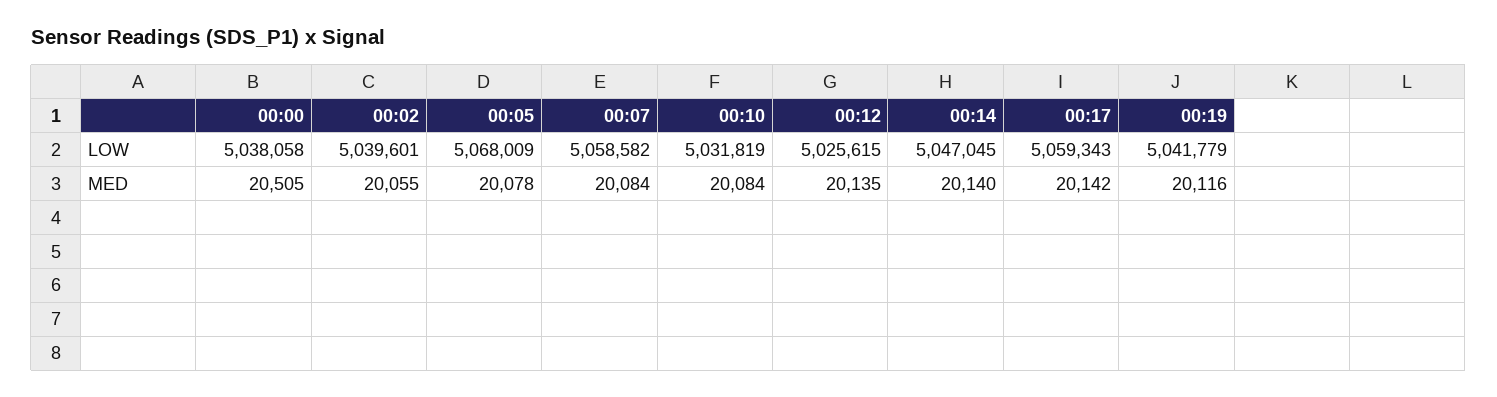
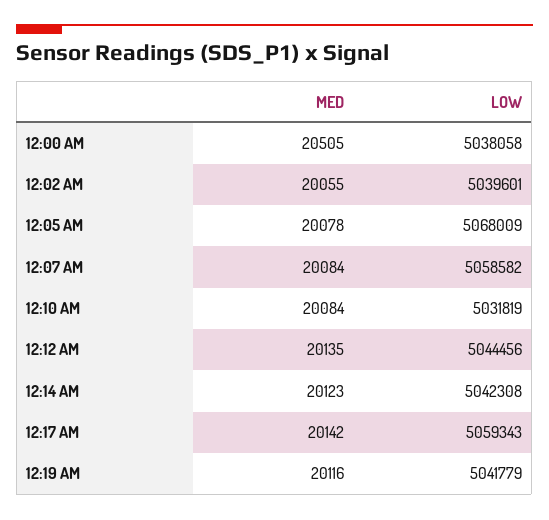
00:12, LOW: 5025615 -> 5044456
00:14, LOW: 5047045 -> 5042308
00:14, MED: 20140 -> 20123

